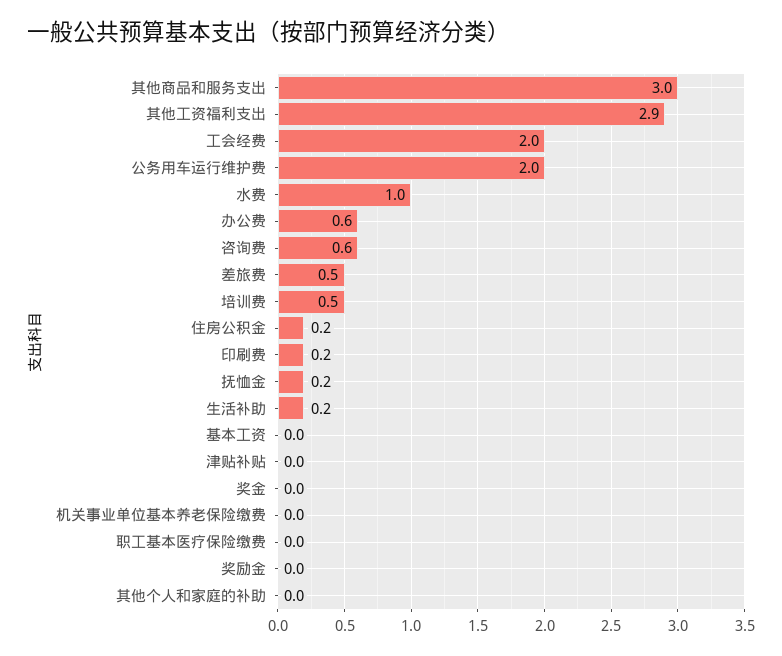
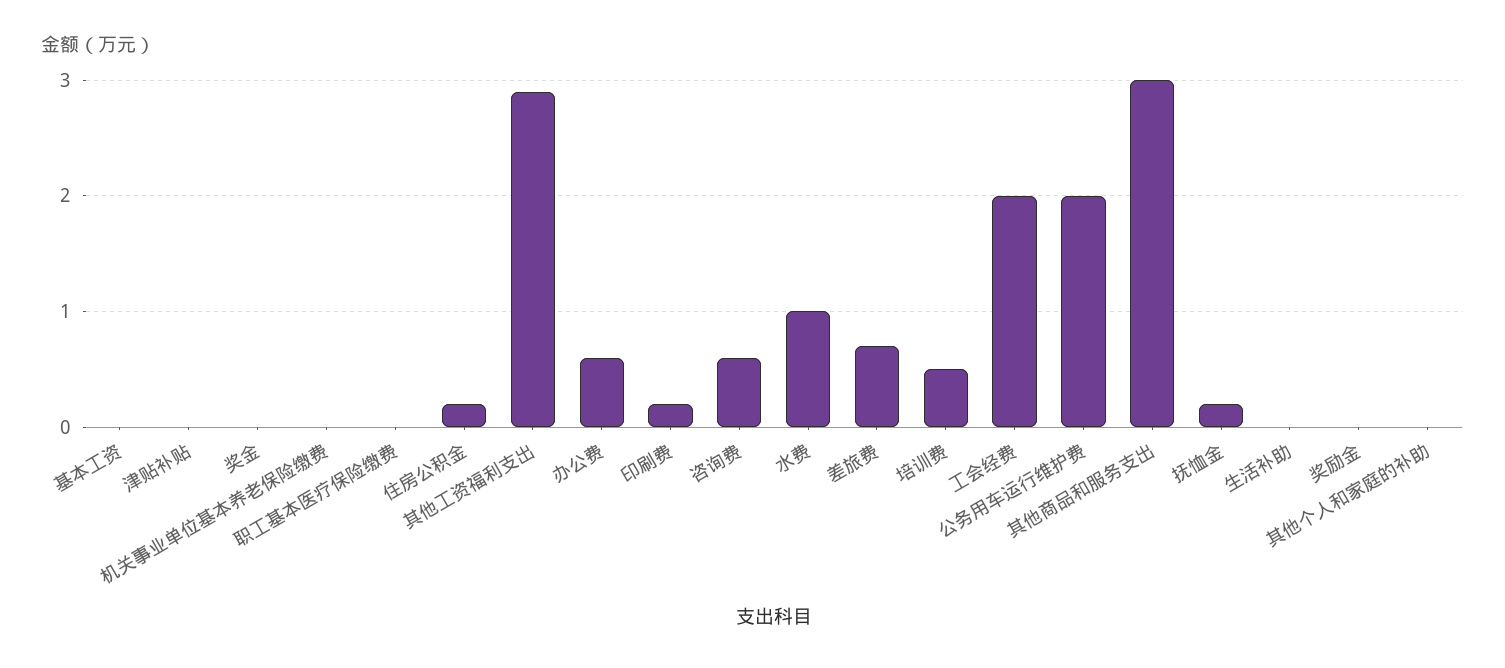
差旅费: 0.5 -> 0.7
生活补助: 0.2 -> 0

